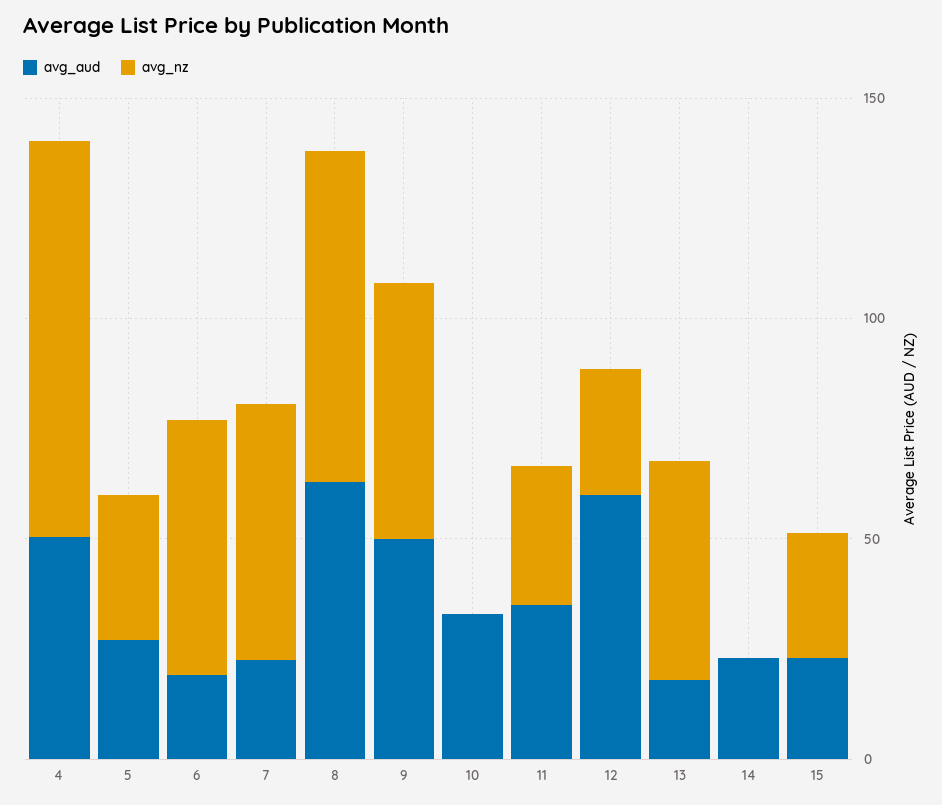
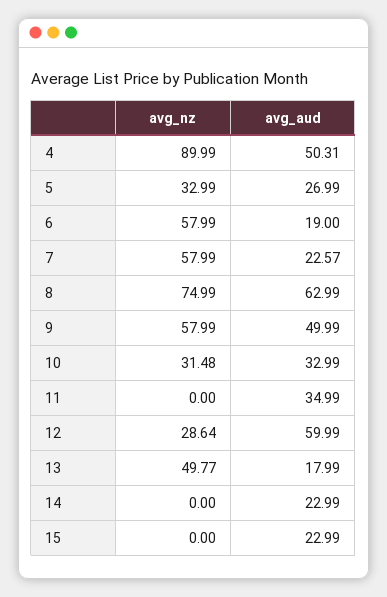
avg_nz, 10: 0 -> 31.48
avg_nz, 11: 30 -> 0
avg_nz, 15: 30 -> 0

